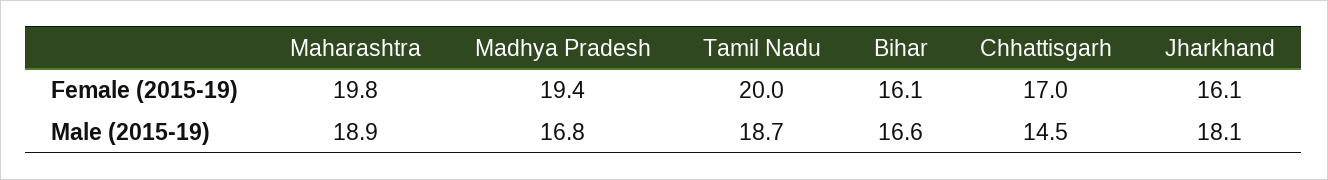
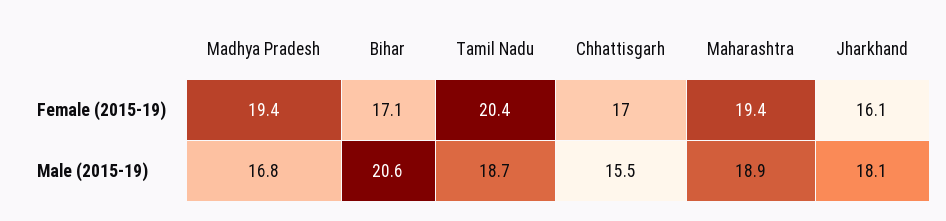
Maharashtra, Female (2015-19): 19.8 -> 19.4
Tamil Nadu, Female (2015-19): 20 -> 20.4
Bihar, Female (2015-19): 16.1 -> 17.1
Bihar, Male (2015-19): 16.6 -> 20.6
Chhattisgarh, Male (2015-19): 14.5 -> 15.5

